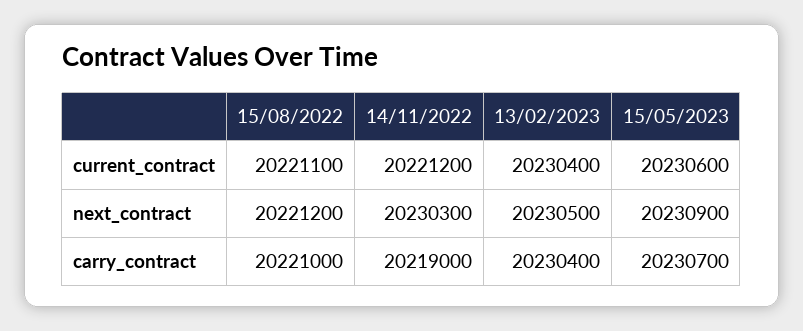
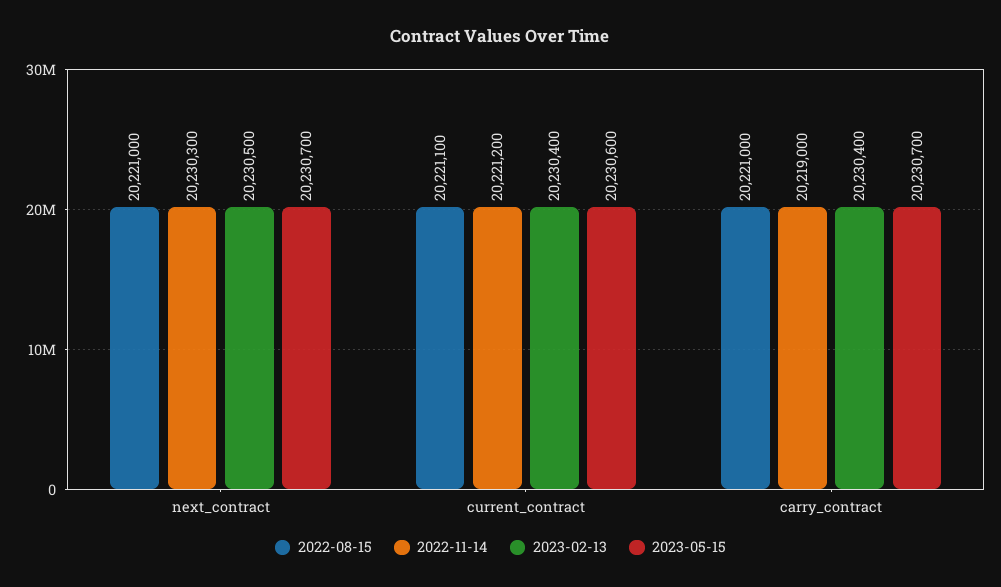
15/08/2022, next_contract: 20221200 -> 20221000
15/05/2023, next_contract: 20230900 -> 20230700

